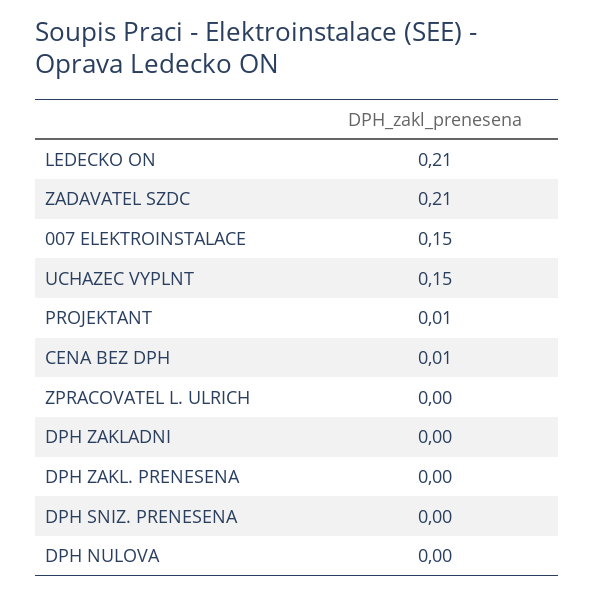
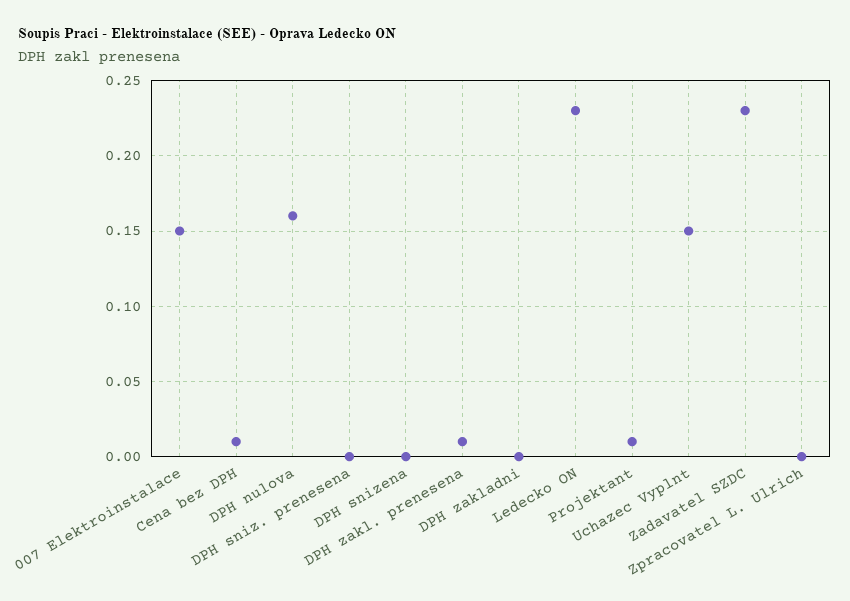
LEDECKO ON: 0.21 -> 0.23
ZADAVATEL SZDC: 0.21 -> 0.23
DPH ZAKL. PRENESENA: 0 -> 0.01
DPH NULOVA: 0 -> 0.16
DPH snizena: none -> 0

